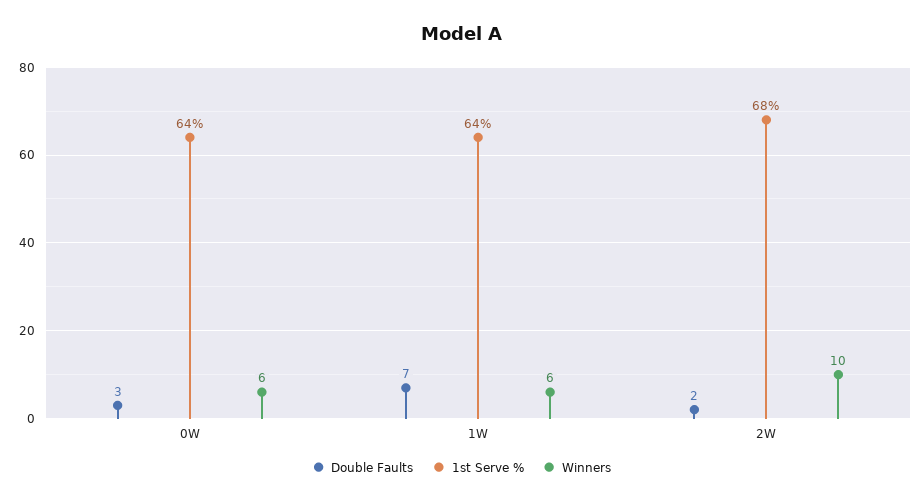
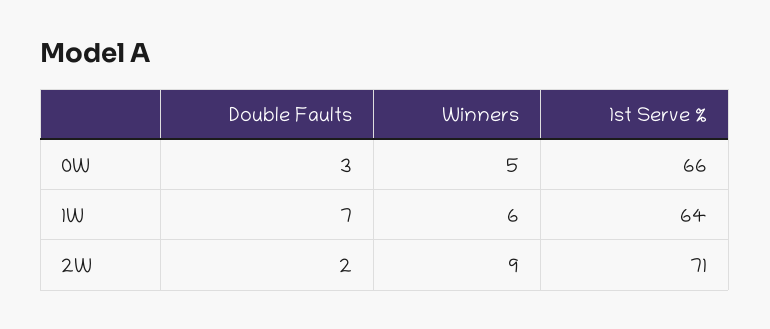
1st Serve %, 0W: 64 -> 66
Winners, 0W: 6 -> 5
1st Serve %, 2W: 68 -> 71
Winners, 2W: 10 -> 9

